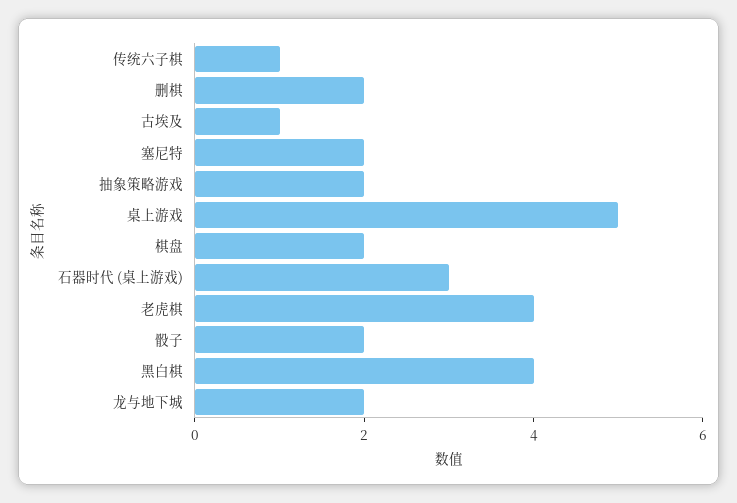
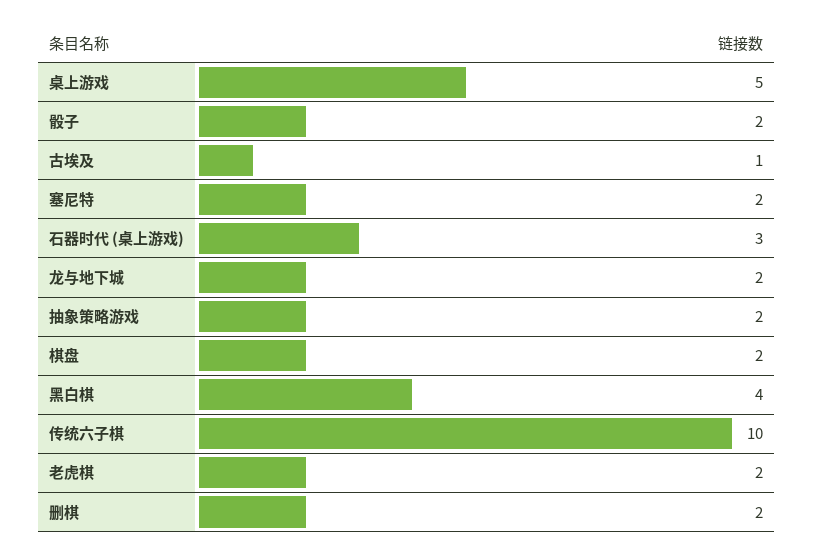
传统六子棋: 1 -> 10
老虎棋: 4 -> 2

